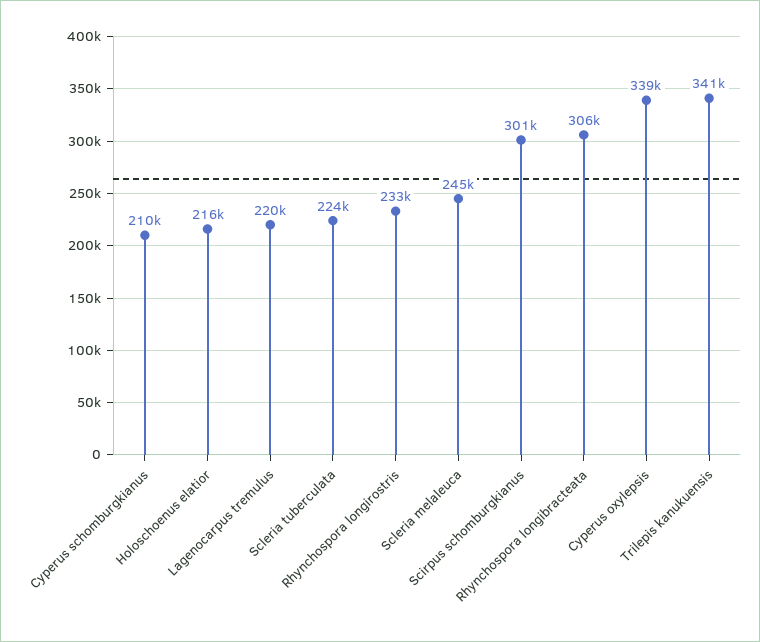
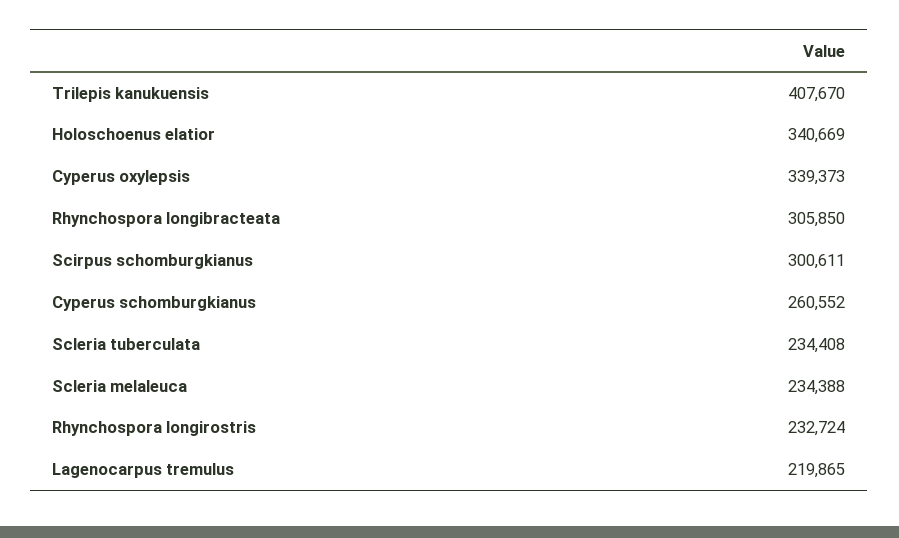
Cyperus schomburgkianus: 210000 -> 260552
Holoschoenus elatior: 216000 -> 340669
Scleria tuberculata: 224000 -> 234408
Scleria melaleuca: 245000 -> 234388
Trilepis kanukuensis: 341000 -> 407670

